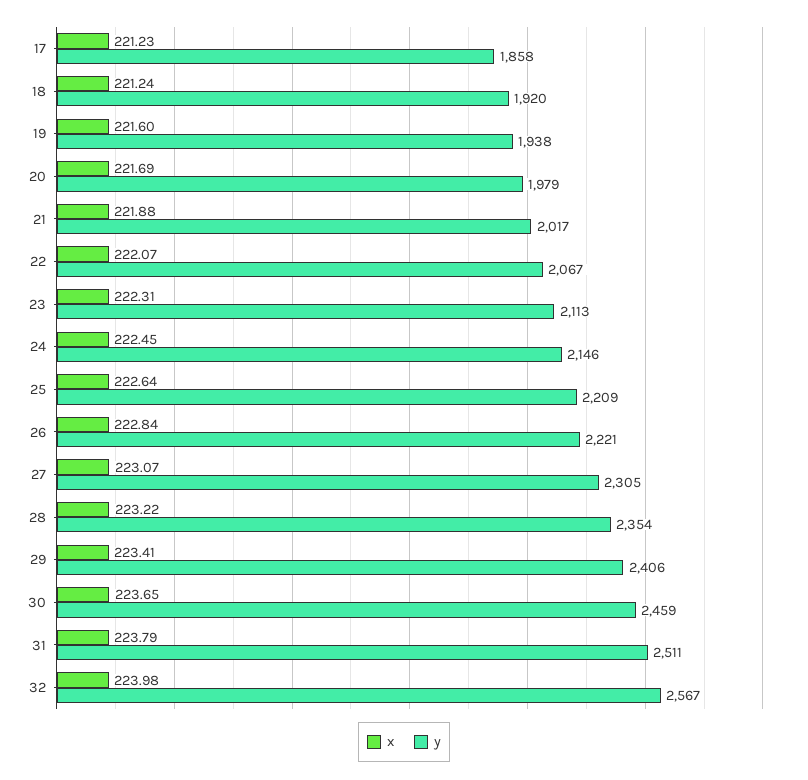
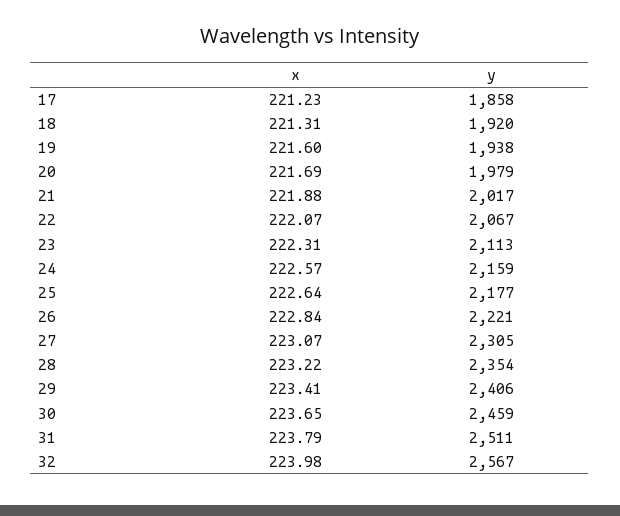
x, 18: 221.24 -> 221.31
x, 24: 222.45 -> 222.57
y, 24: 2146 -> 2159
y, 25: 2209 -> 2177

